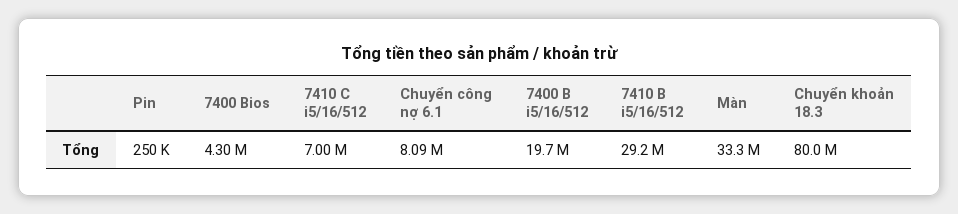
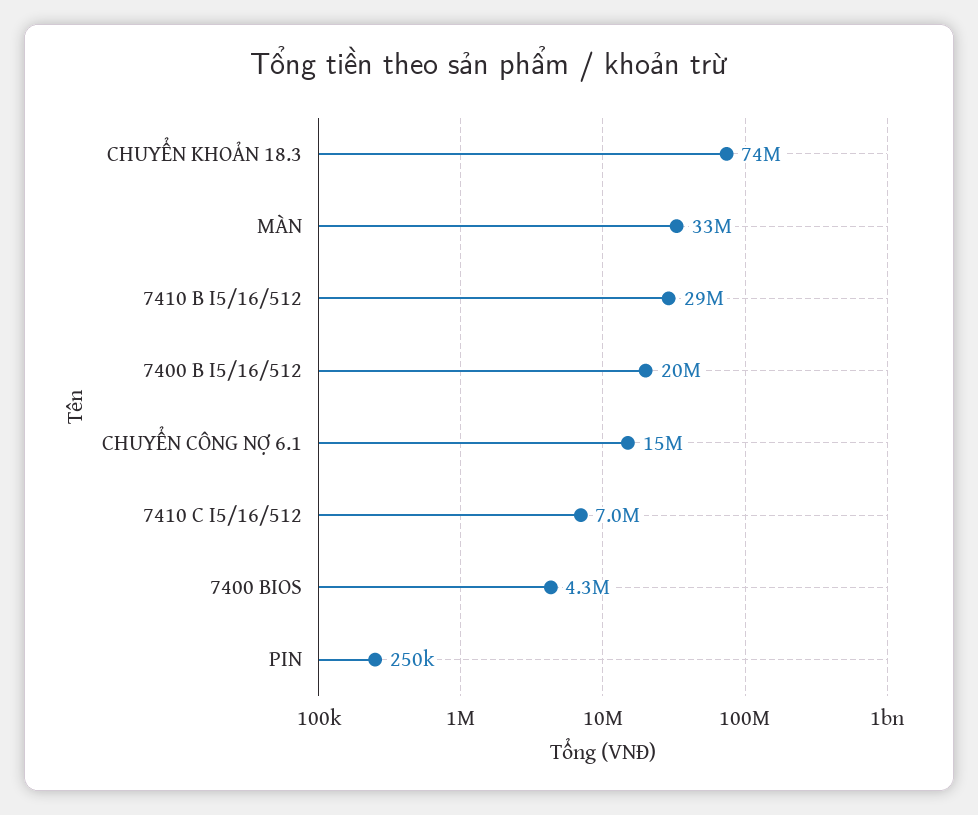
Chuyển công nợ 6.1: 8090000 -> 15000000
Chuyển khoản 18.3: 80000000 -> 74000000

